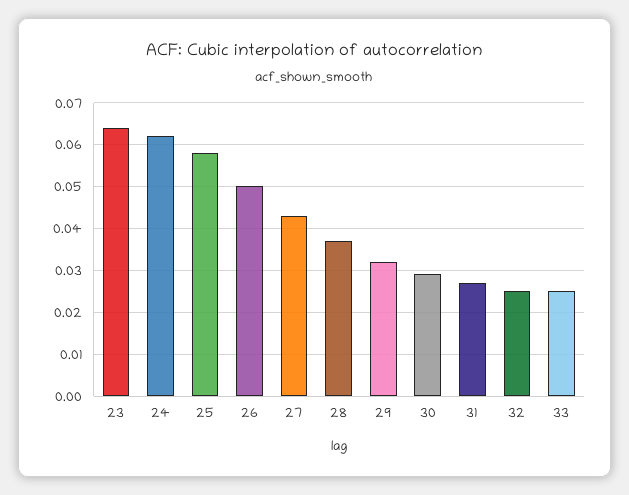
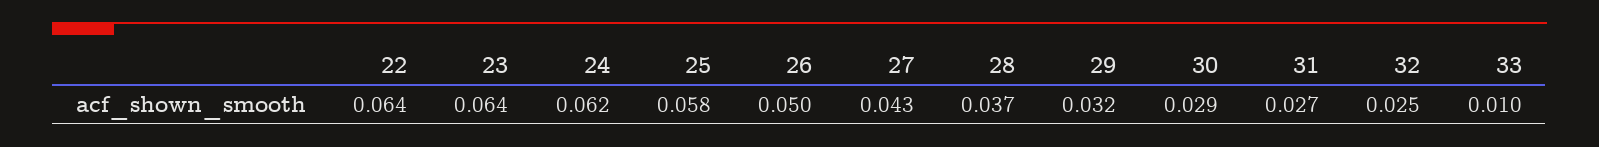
33: 0.025 -> 0.01
22: none -> 0.064

